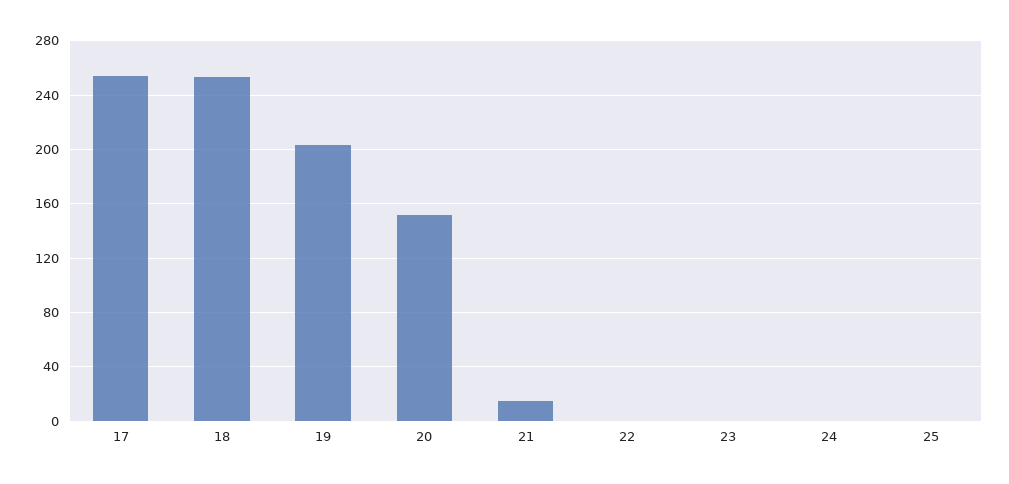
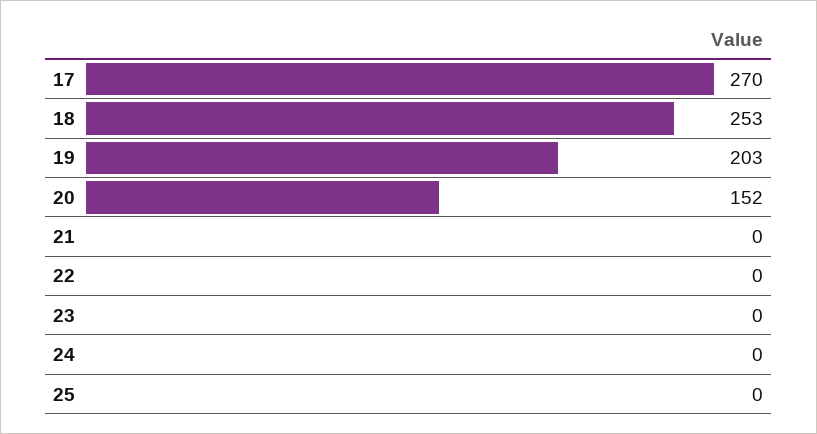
17: 255 -> 270
21: 15 -> 0

